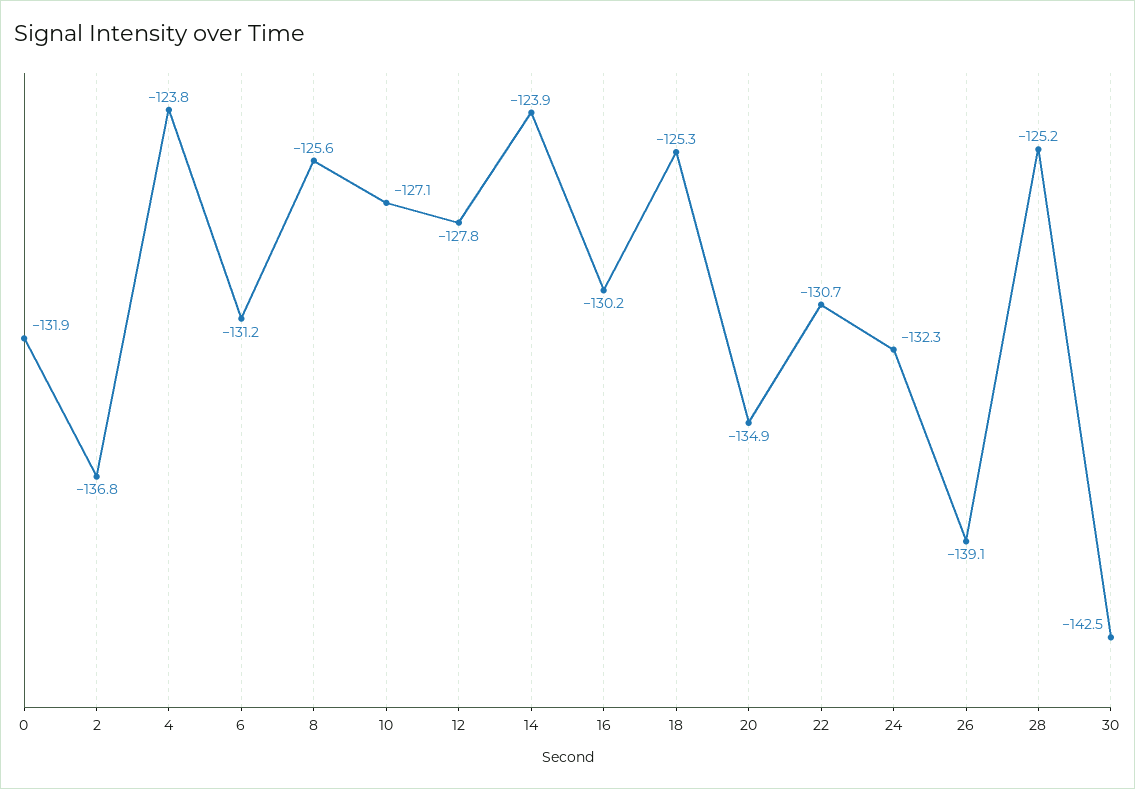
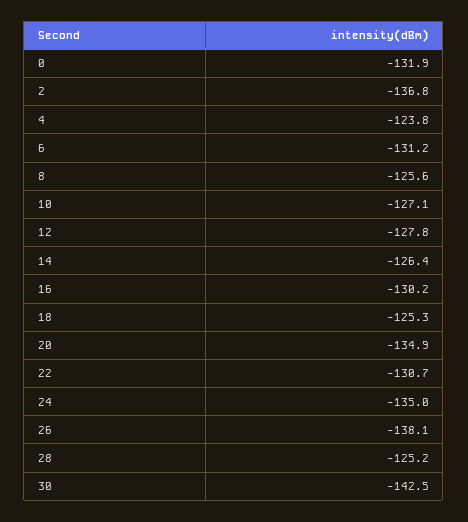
14: -123.9 -> -126.4
24: -132.3 -> -135
26: -139.1 -> -138.1

